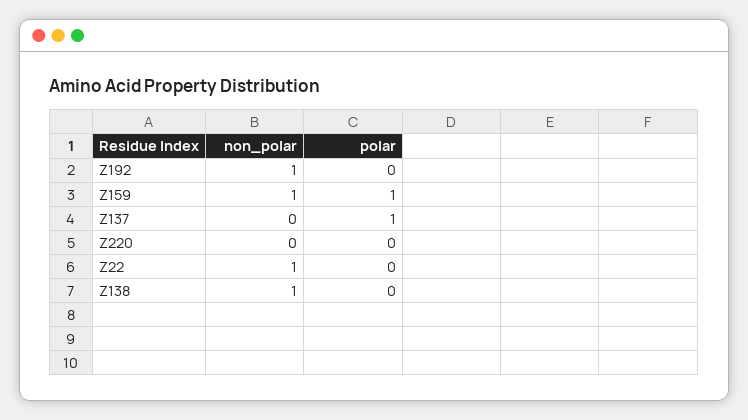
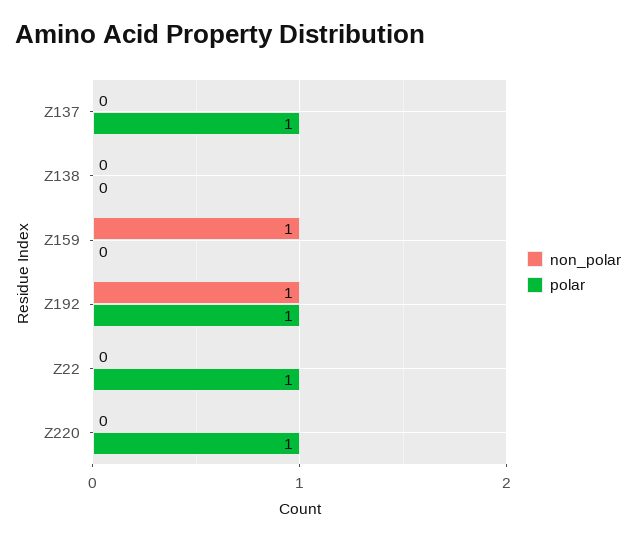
polar, Z192: 0 -> 1
polar, Z159: 1 -> 0
polar, Z220: 0 -> 1
non_polar, Z22: 1 -> 0
polar, Z22: 0 -> 1
non_polar, Z138: 1 -> 0

